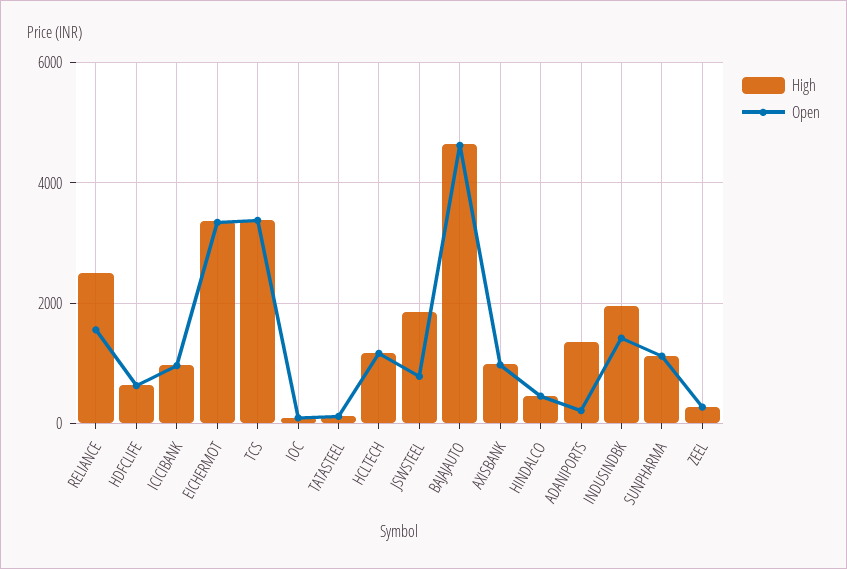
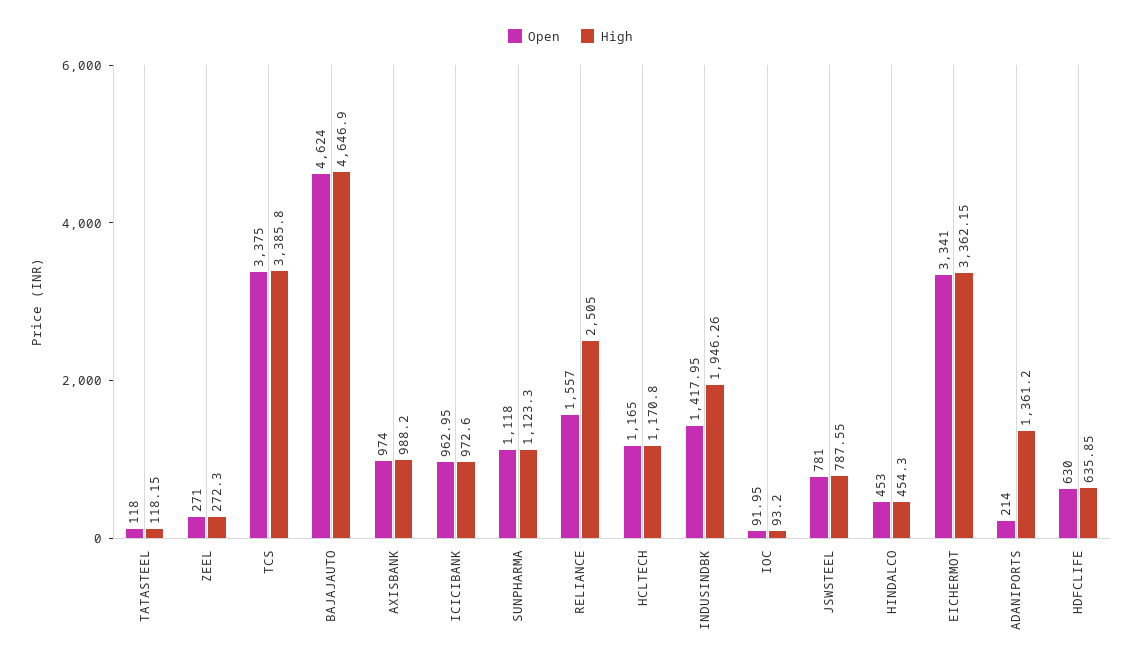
High, JSWSTEEL: 1800 -> 787.55

